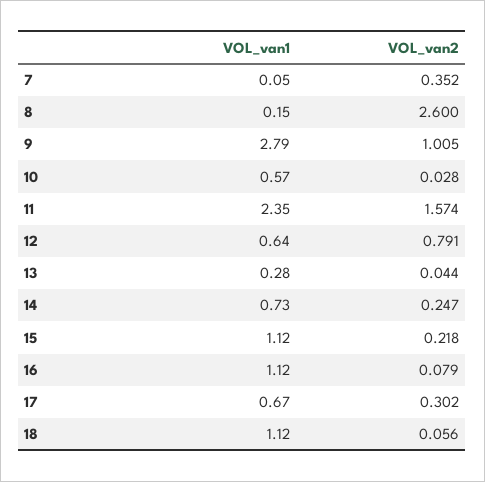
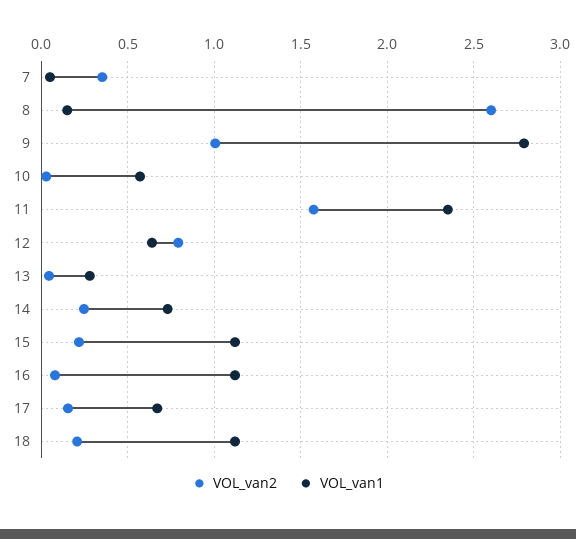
VOL_van2, 17: 0.302 -> 0.15
VOL_van2, 18: 0.056 -> 0.2

